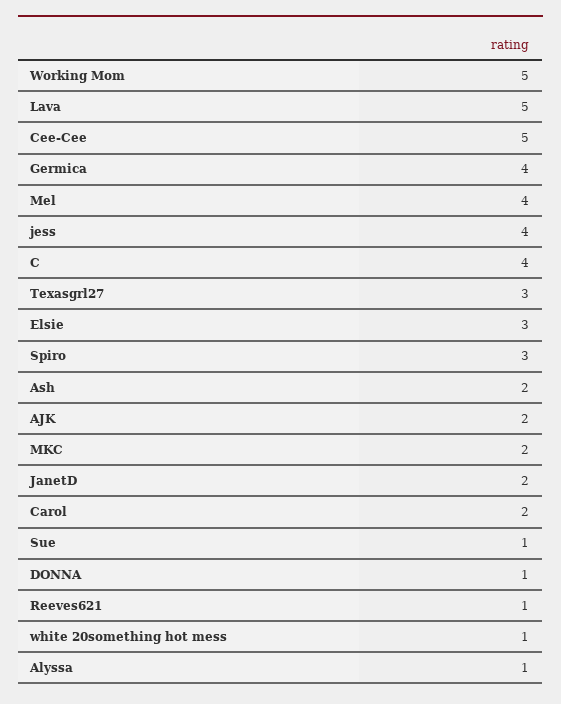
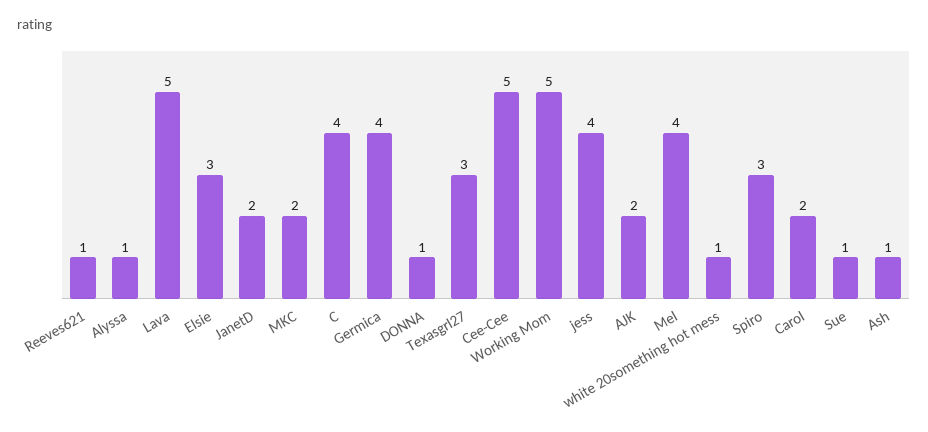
Ash: 2 -> 1

